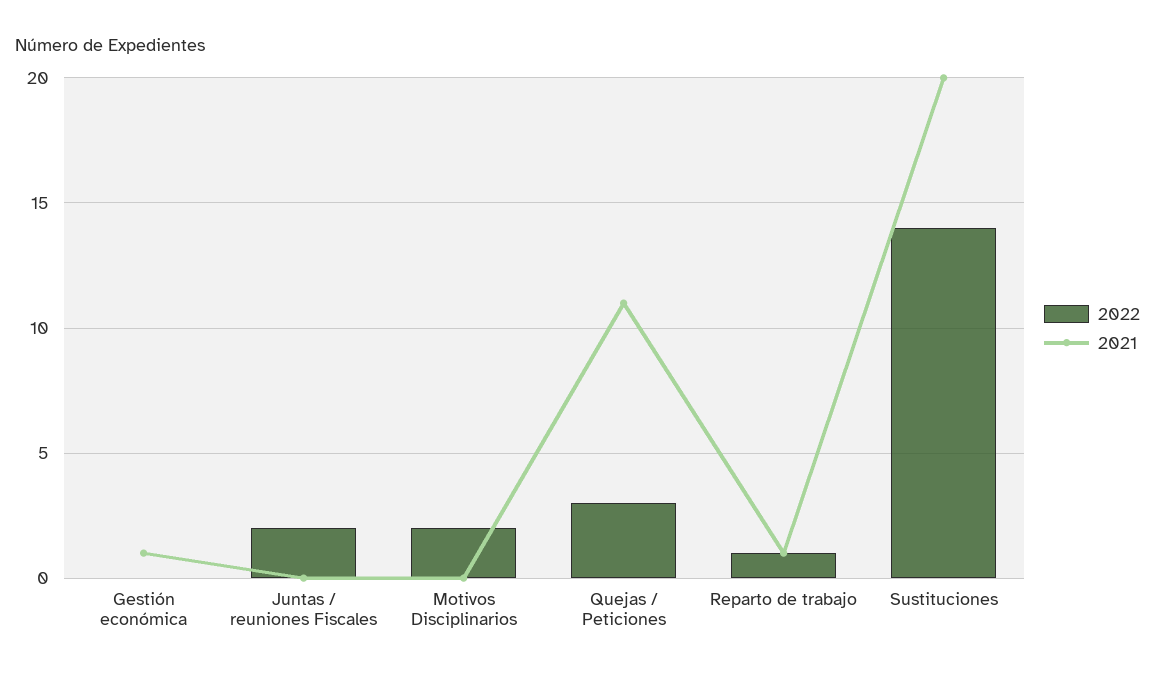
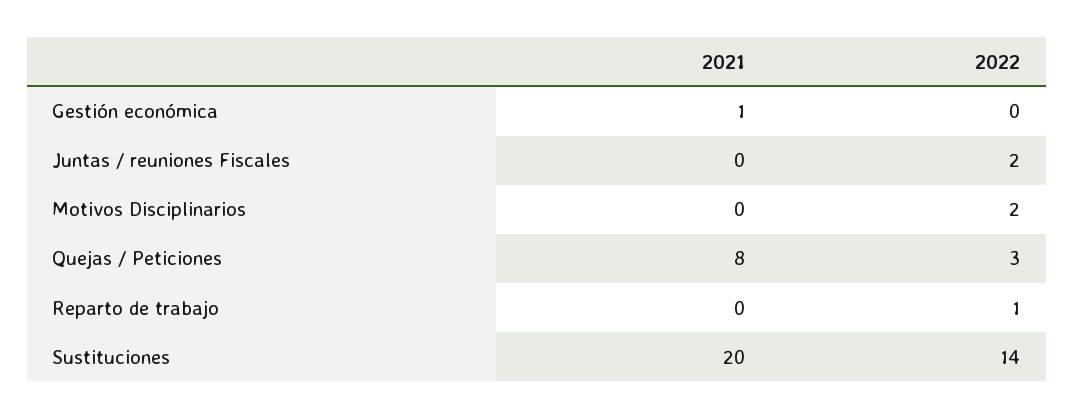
2021, Quejas / Peticiones: 11 -> 8
2021, Reparto de trabajo: 1 -> 0

